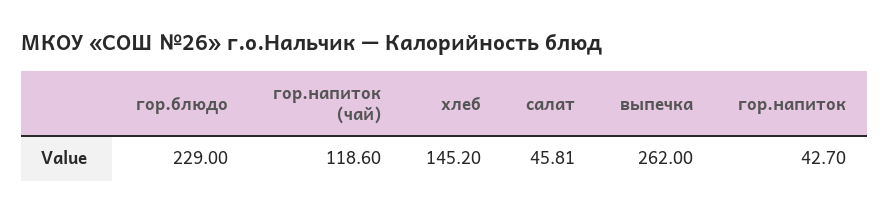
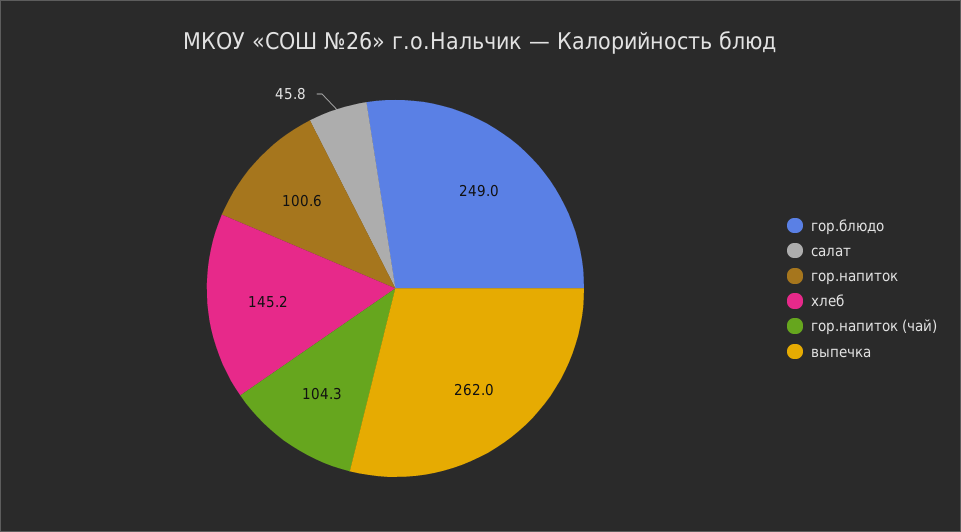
гор.блюдо: 229 -> 249
гор.напиток (чай): 118.6 -> 104.3
гор.напиток: 42.7 -> 100.6

